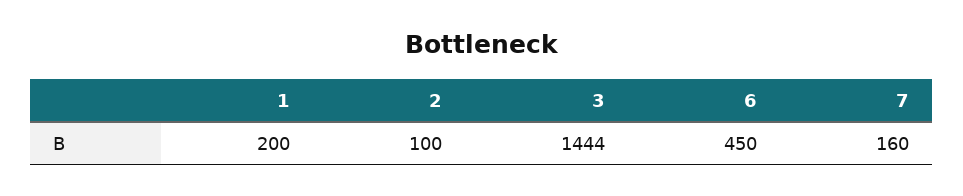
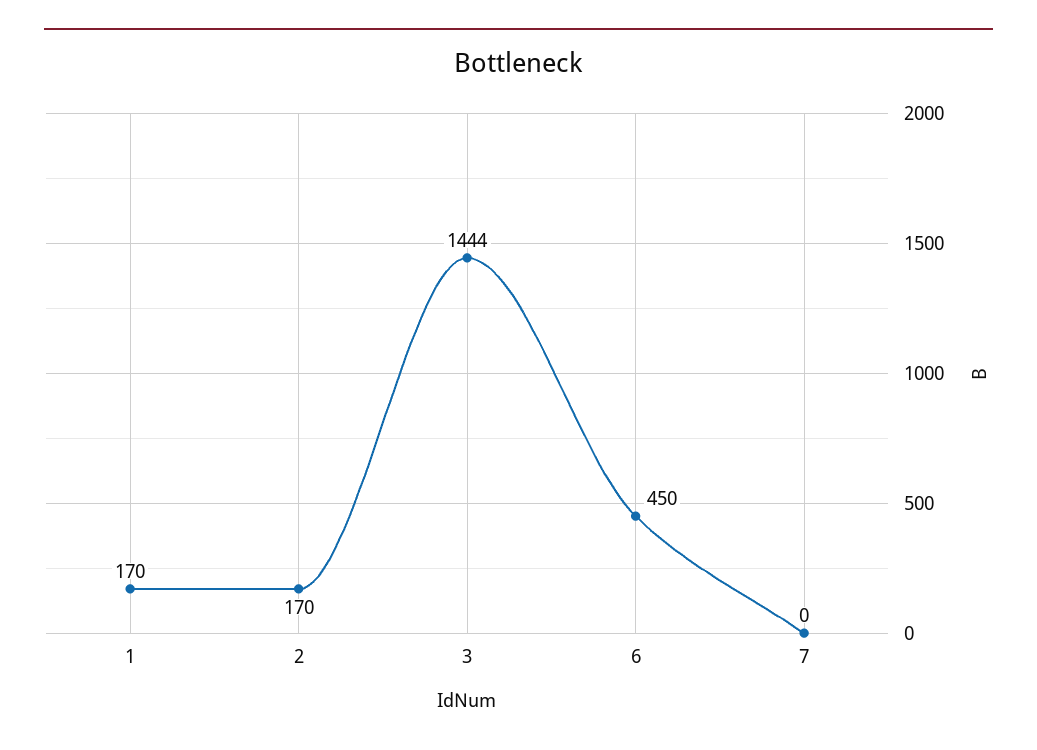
1: 200 -> 170
2: 100 -> 170
7: 160 -> 0

